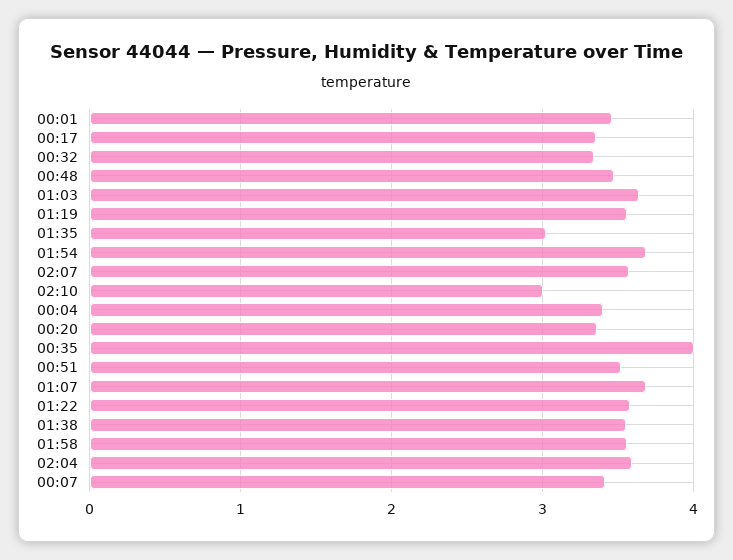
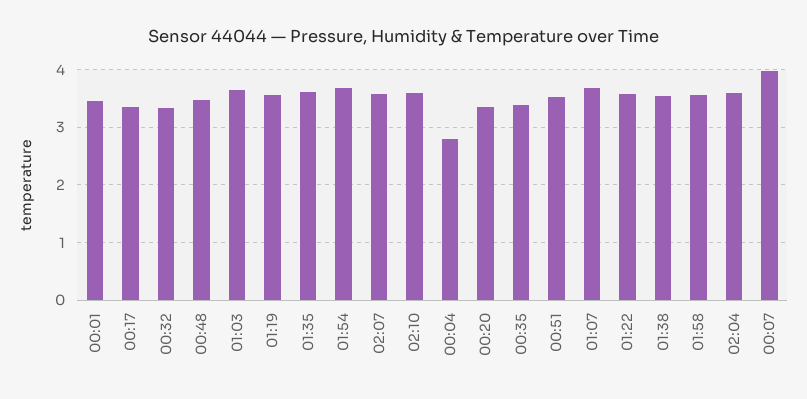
01:35: 3 -> 3.6
02:10: 3 -> 3.6
00:04: 3.4 -> 2.8
00:35: 4 -> 3.4
00:07: 3.4 -> 4

